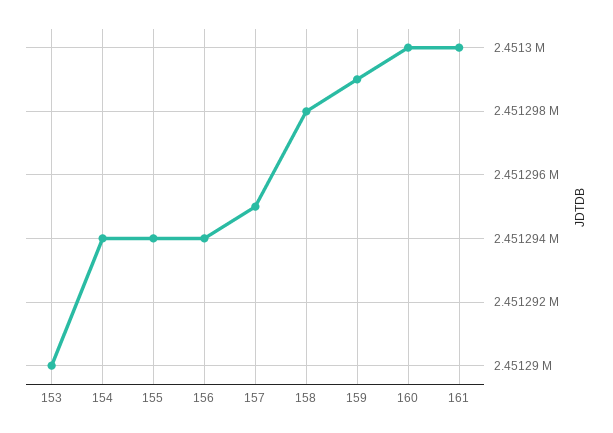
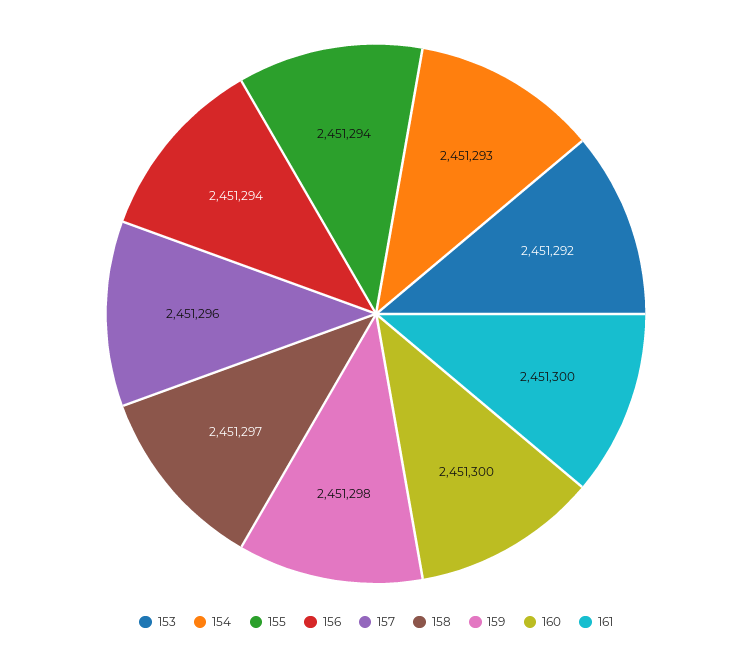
153: 2451290 -> 2451292
154: 2451294 -> 2451293
157: 2451295 -> 2451296
158: 2451298 -> 2451297
159: 2451299 -> 2451298

